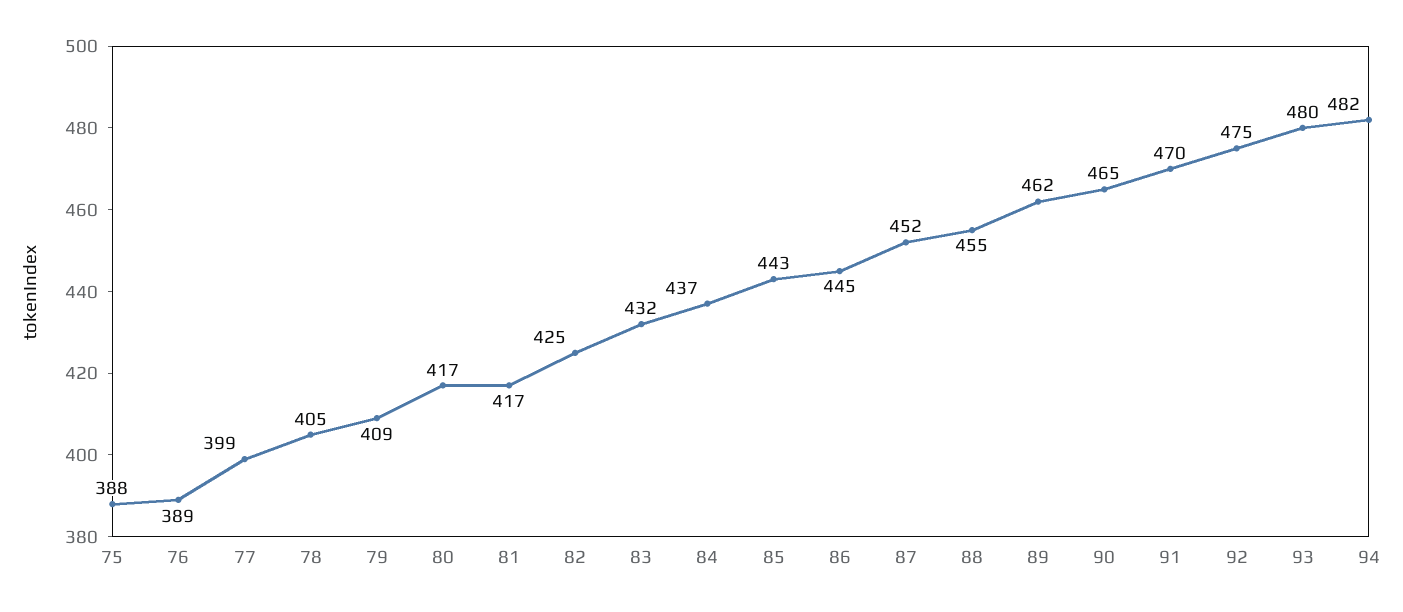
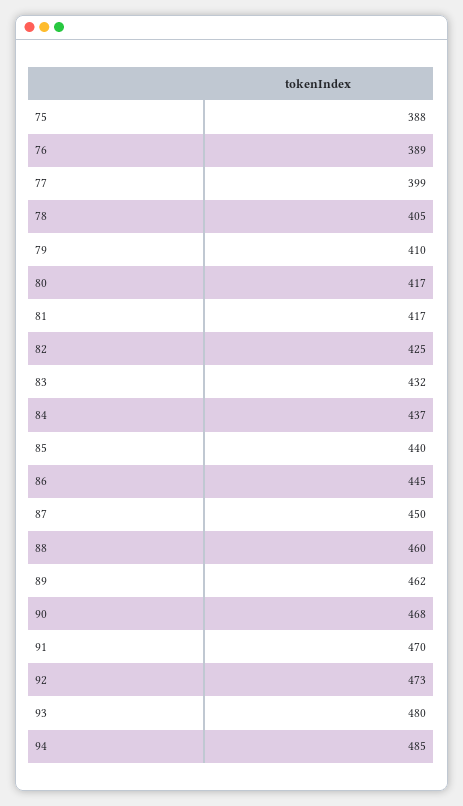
79: 409 -> 410
85: 443 -> 440
87: 452 -> 450
88: 455 -> 460
90: 465 -> 468
92: 475 -> 473
94: 482 -> 485

